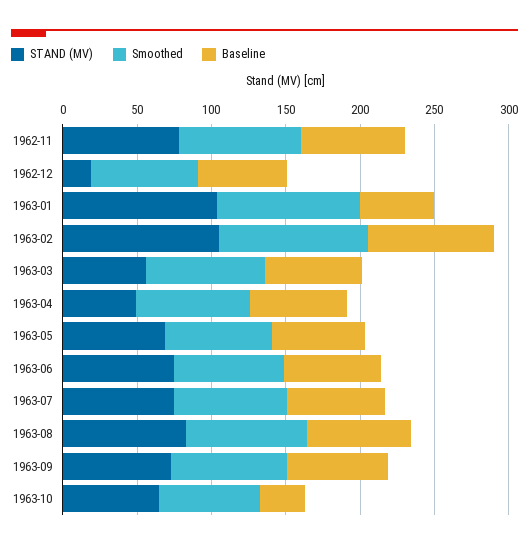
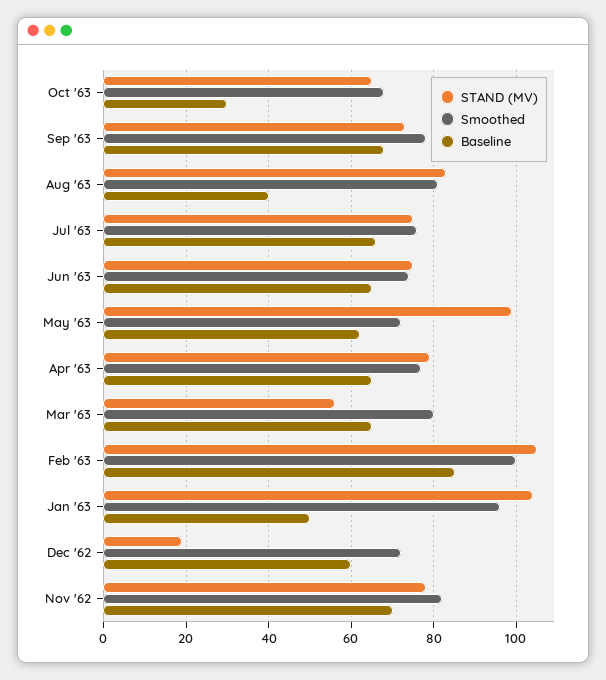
STAND (MV), 1963-04: 50 -> 80
STAND (MV), 1963-05: 70 -> 100
Baseline, 1963-08: 70 -> 40

